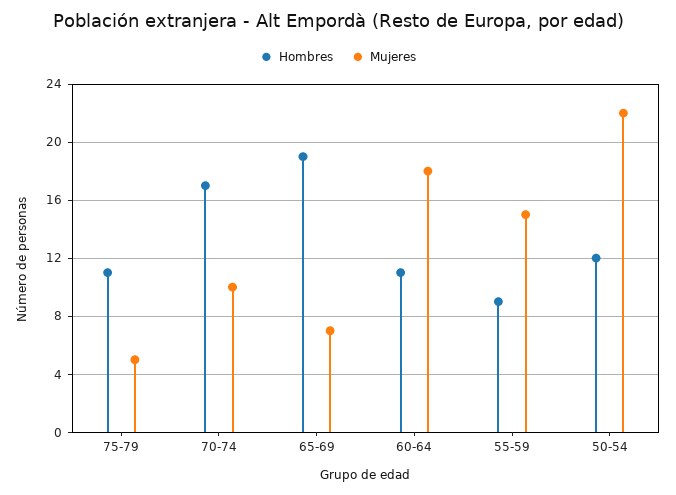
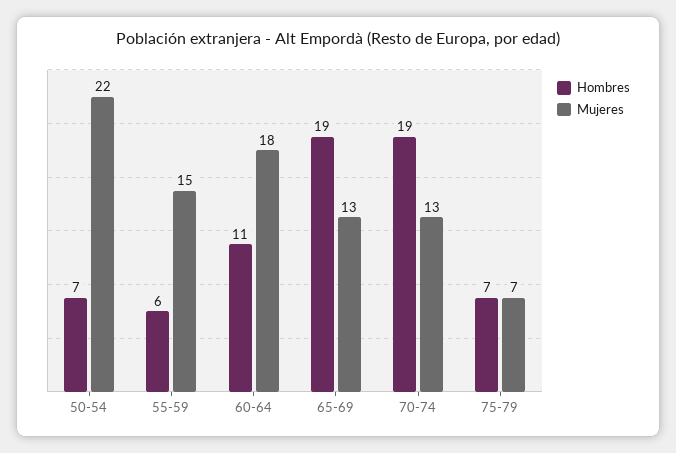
Hombres, 75-79: 11 -> 7
Mujeres, 75-79: 5 -> 7
Hombres, 70-74: 17 -> 19
Mujeres, 70-74: 10 -> 13
Mujeres, 65-69: 7 -> 13
Hombres, 55-59: 9 -> 6
Hombres, 50-54: 12 -> 7

